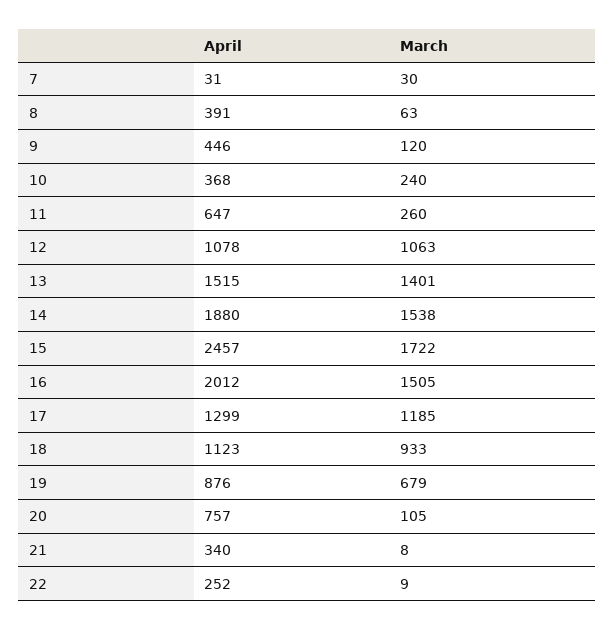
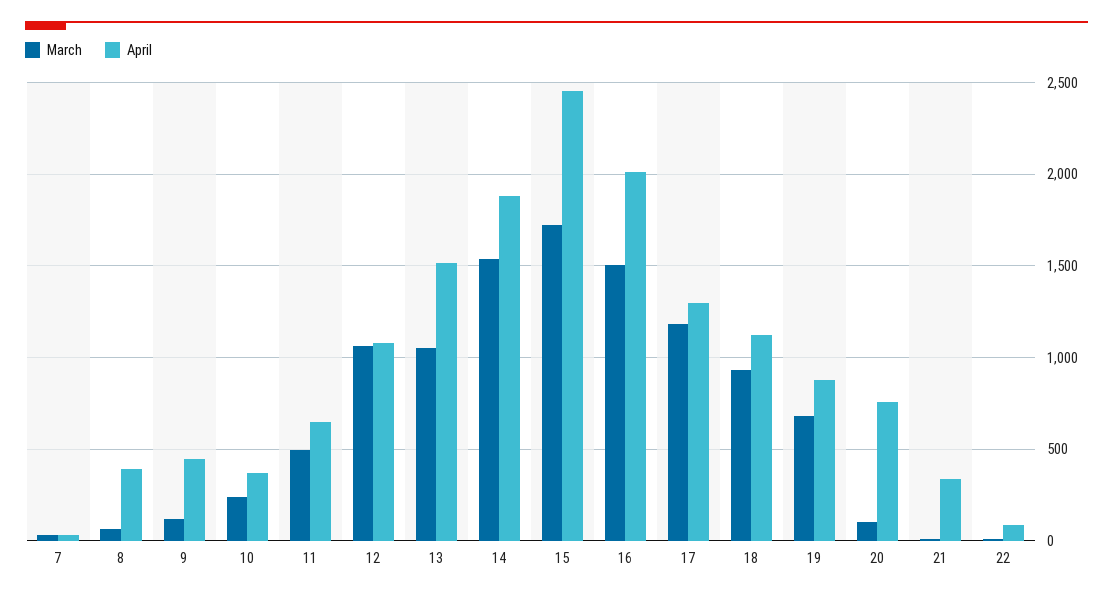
March, 11: 260 -> 500
March, 13: 1401 -> 1050
April, 22: 252 -> 100

